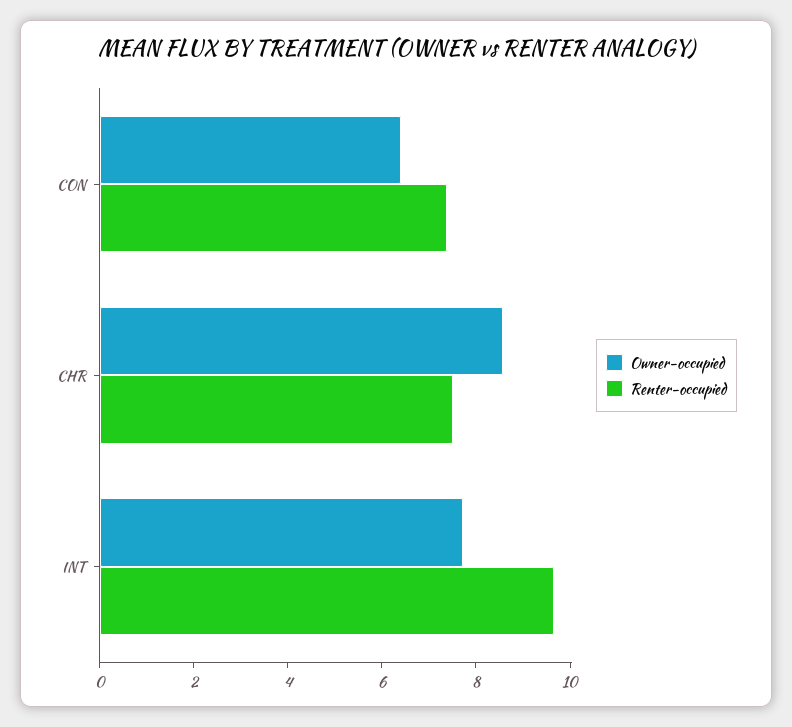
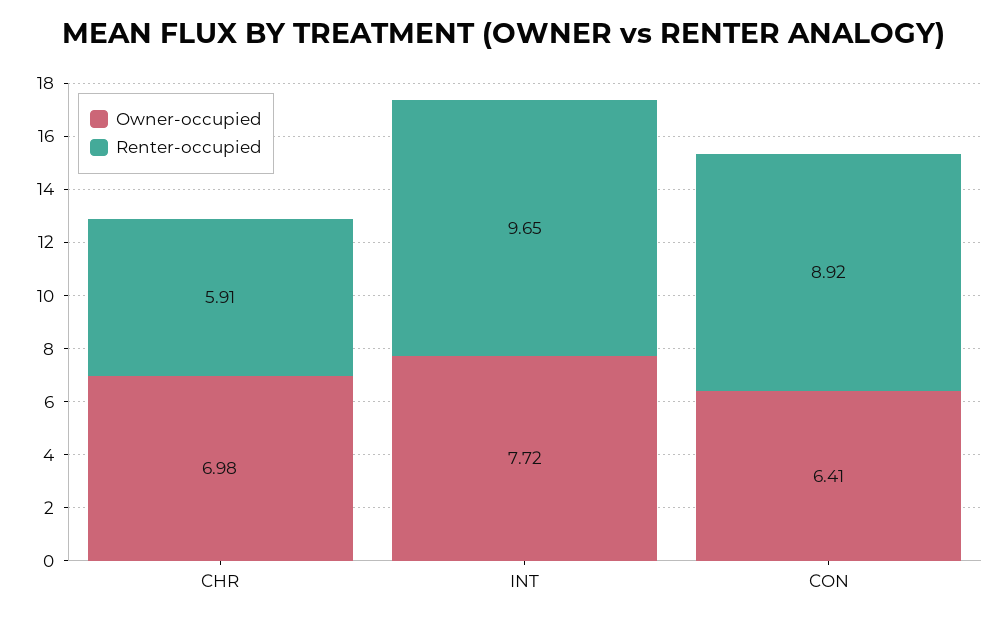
Renter-occupied, CON: 7.5 -> 8.92
Owner-occupied, CHR: 8.5 -> 6.98
Renter-occupied, CHR: 7.5 -> 5.91

